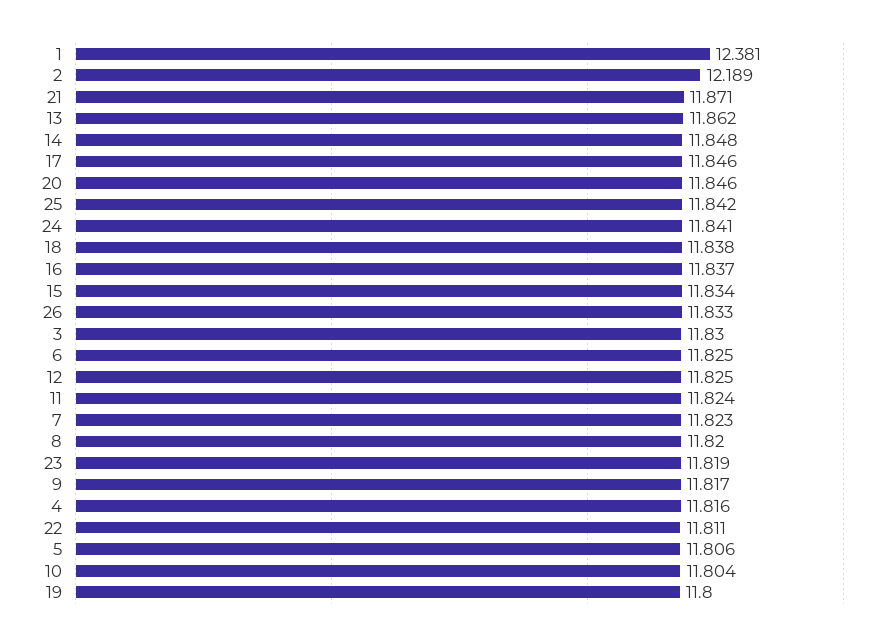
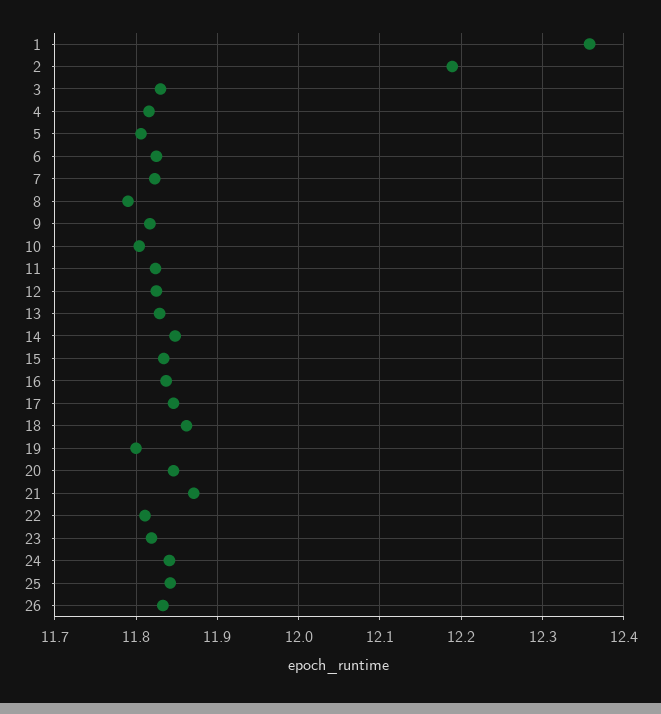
1: 12.381 -> 12.36
13: 11.862 -> 11.83
18: 11.838 -> 11.86
8: 11.82 -> 11.79

